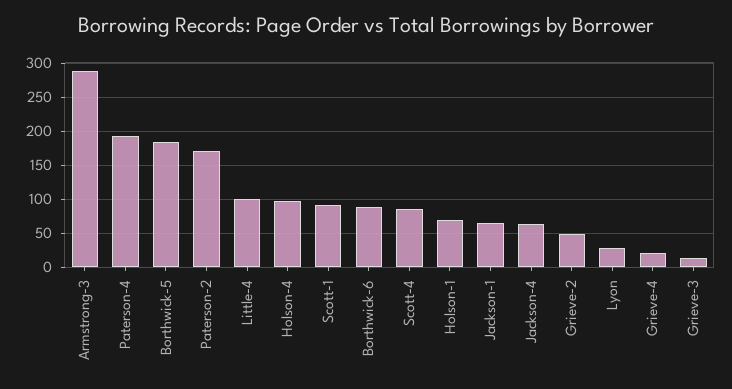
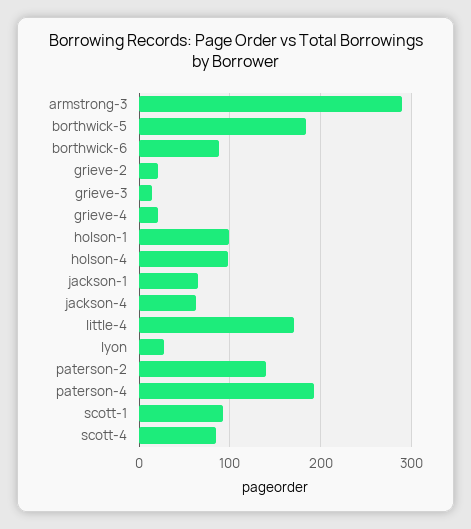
Paterson-2: 170 -> 140
Little-4: 100 -> 170
Holson-1: 70 -> 100
Grieve-2: 50 -> 20

